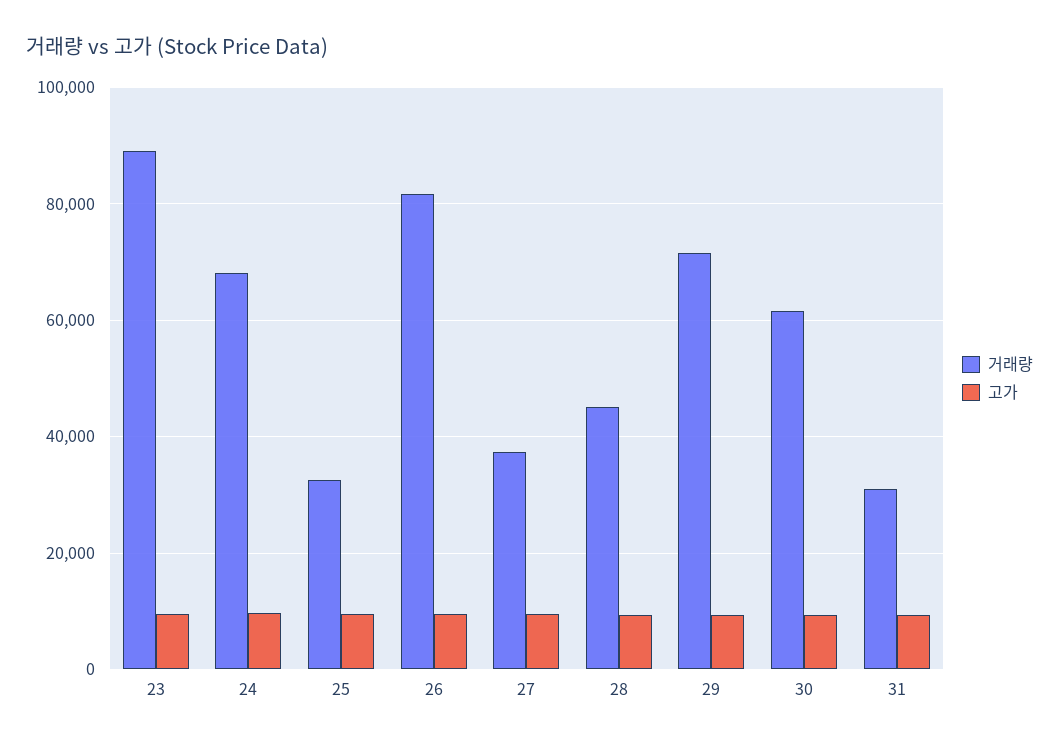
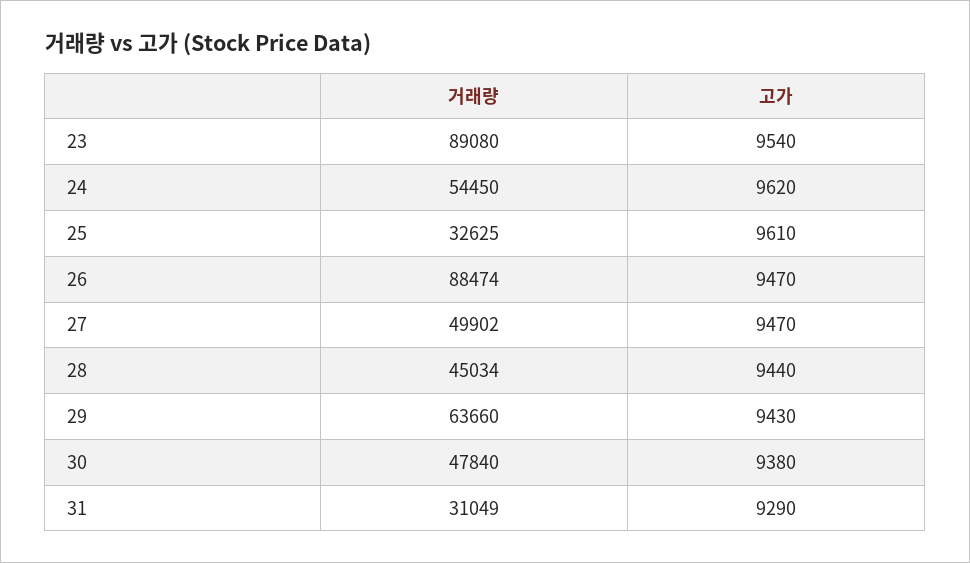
거래량, 24: 68000 -> 54450
거래량, 26: 82000 -> 88474
거래량, 27: 38000 -> 49902
거래량, 29: 72000 -> 63660
거래량, 30: 62000 -> 47840

